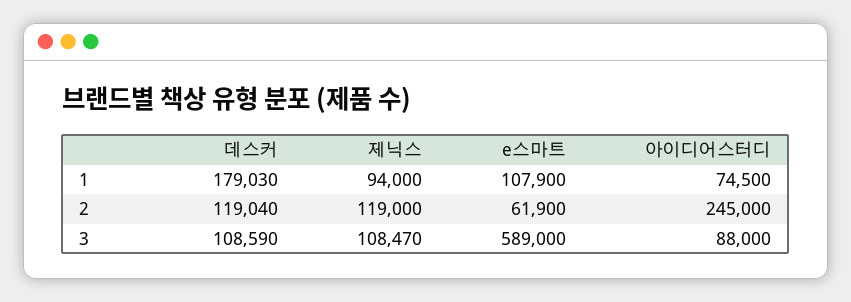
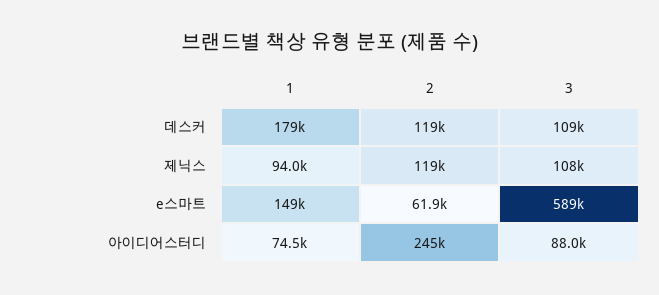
e스마트, 1: 107900 -> 149000

